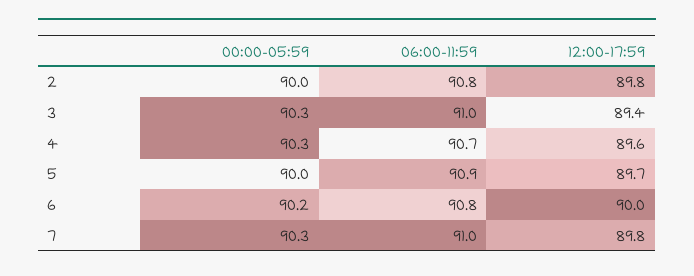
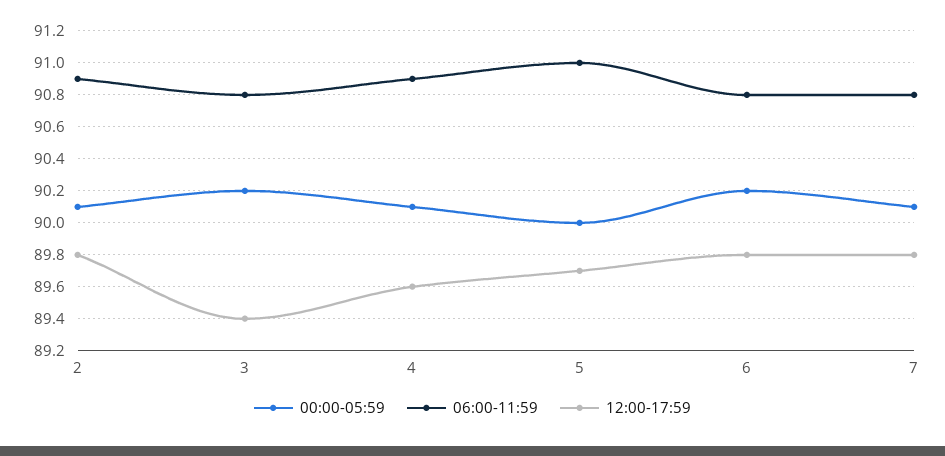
00:00-05:59, 2: 90 -> 90.1
06:00-11:59, 2: 90.8 -> 90.9
00:00-05:59, 3: 90.3 -> 90.2
06:00-11:59, 3: 91 -> 90.8
00:00-05:59, 4: 90.3 -> 90.1
06:00-11:59, 4: 90.7 -> 90.9
06:00-11:59, 5: 90.9 -> 91
12:00-17:59, 6: 90 -> 89.8
00:00-05:59, 7: 90.3 -> 90.1
06:00-11:59, 7: 91 -> 90.8

